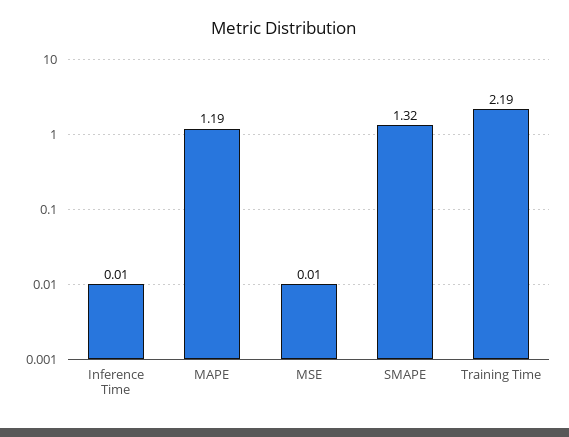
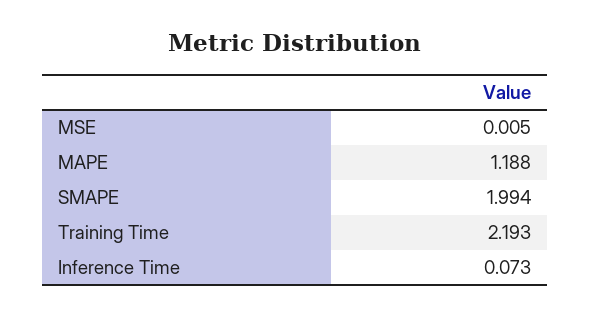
Inference Time: 0.01 -> 0.073
SMAPE: 1.32 -> 1.994

